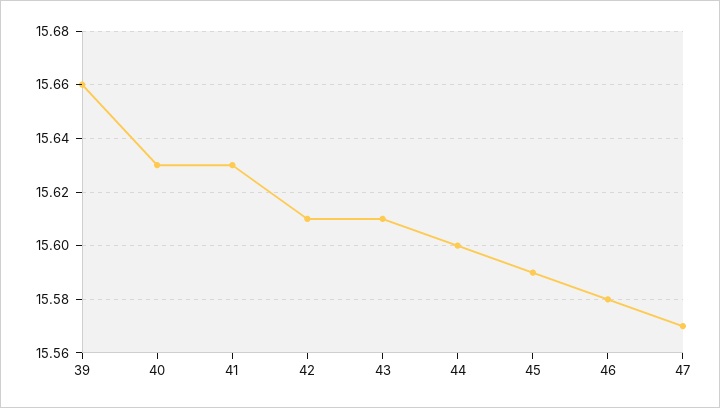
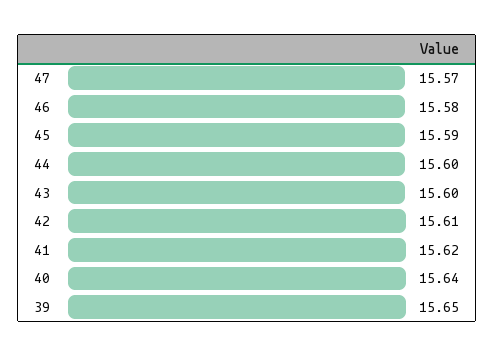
39: 15.66 -> 15.65
40: 15.63 -> 15.64
41: 15.63 -> 15.62
43: 15.61 -> 15.6

